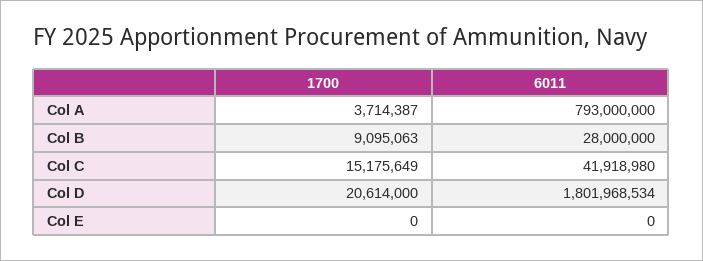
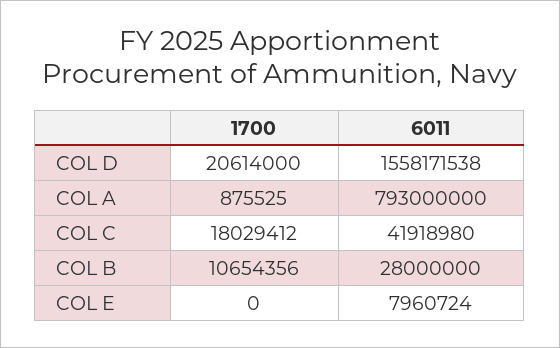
1700, Col A: 3714387 -> 875525
1700, Col B: 9095063 -> 10654356
1700, Col C: 15175649 -> 18029412
6011, Col D: 1801968534 -> 1558171538
6011, Col E: 0 -> 7960724

